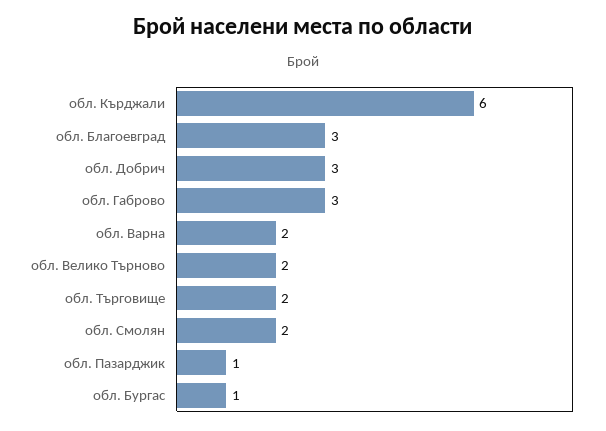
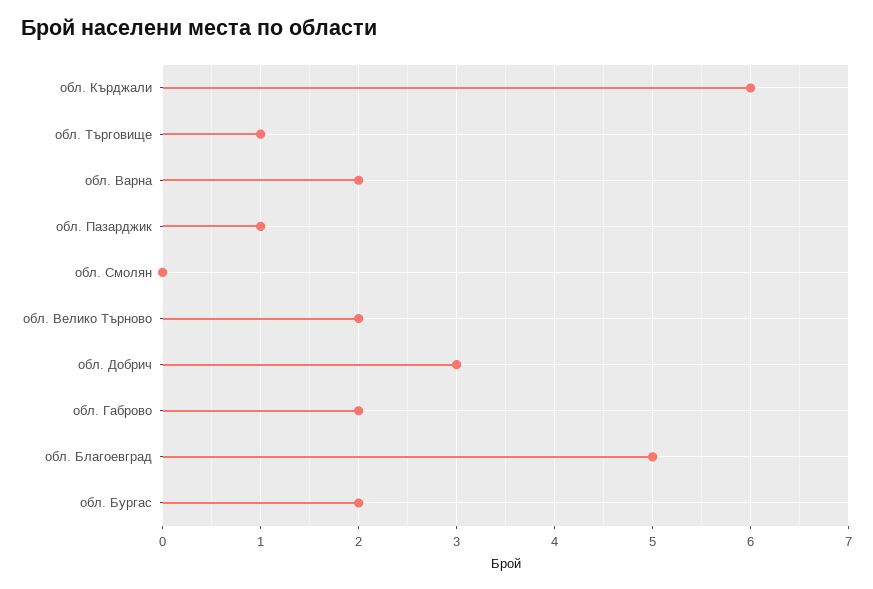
обл. Благоевград: 3 -> 5
обл. Габрово: 3 -> 2
обл. Търговище: 2 -> 1
обл. Смолян: 2 -> 0
обл. Бургас: 1 -> 2

